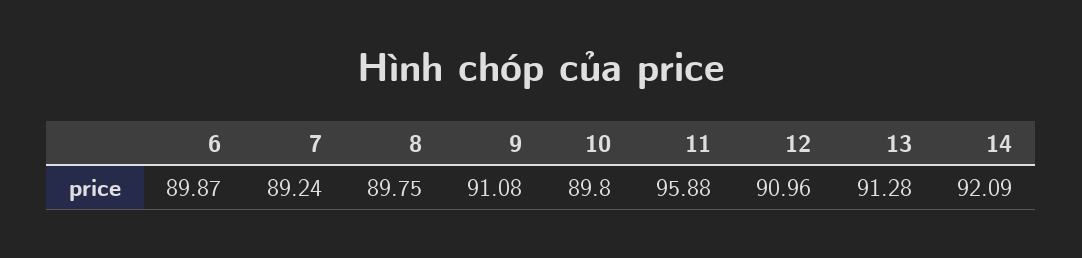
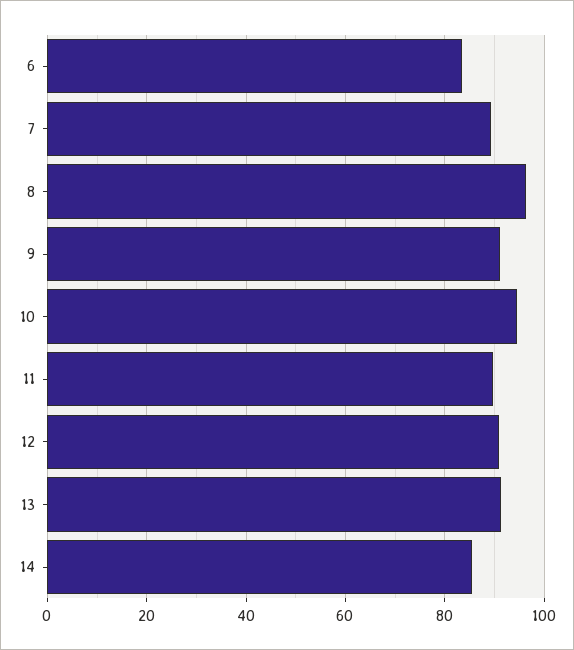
6: 89.87 -> 84
8: 89.75 -> 96
10: 89.8 -> 94
11: 95.88 -> 90
14: 92.09 -> 86

